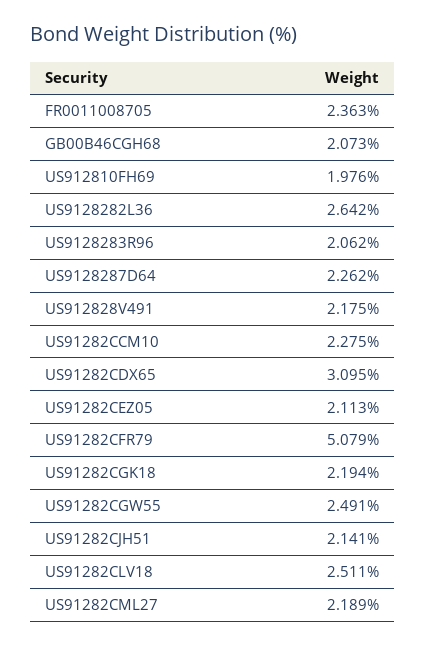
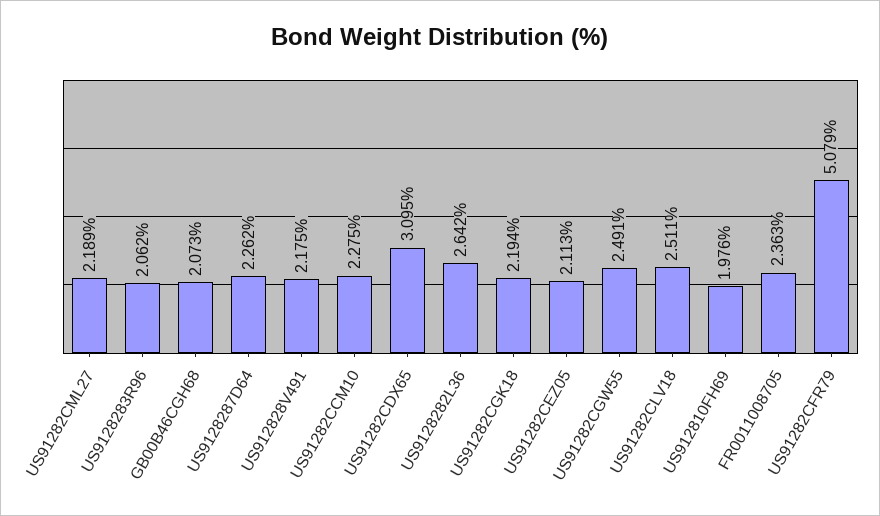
US91282CJH51: 2.141 -> none

